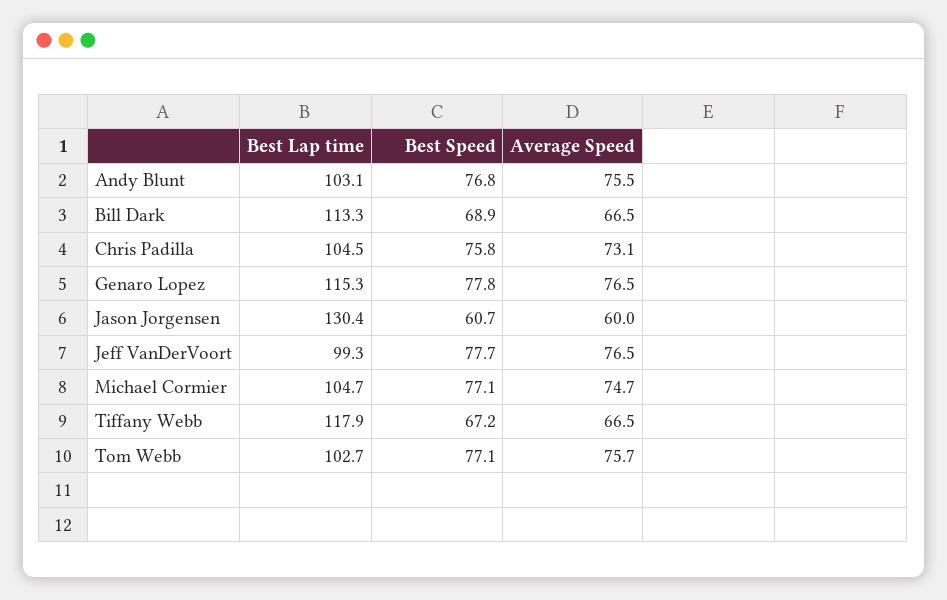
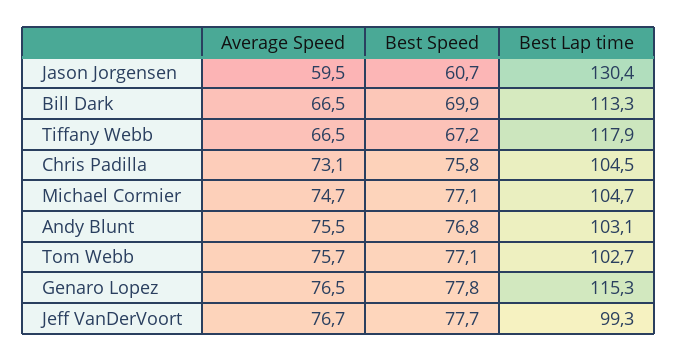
Best Speed, Bill Dark: 68.9 -> 69.9
Average Speed, Jason Jorgensen: 60 -> 59.5
Average Speed, Jeff VanDerVoort: 76.5 -> 76.7

